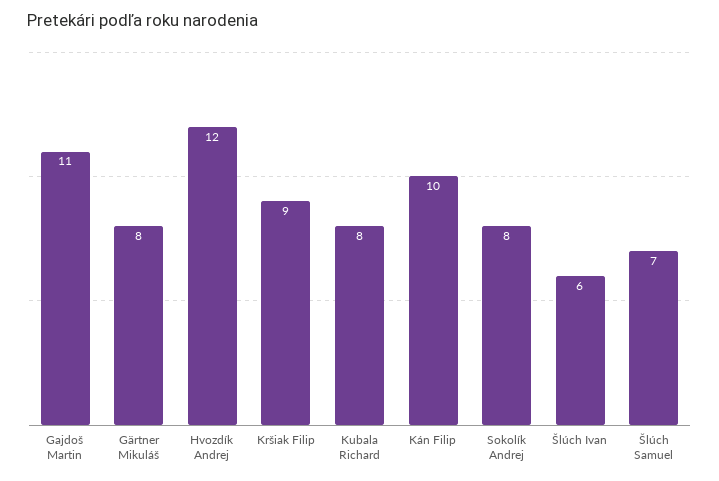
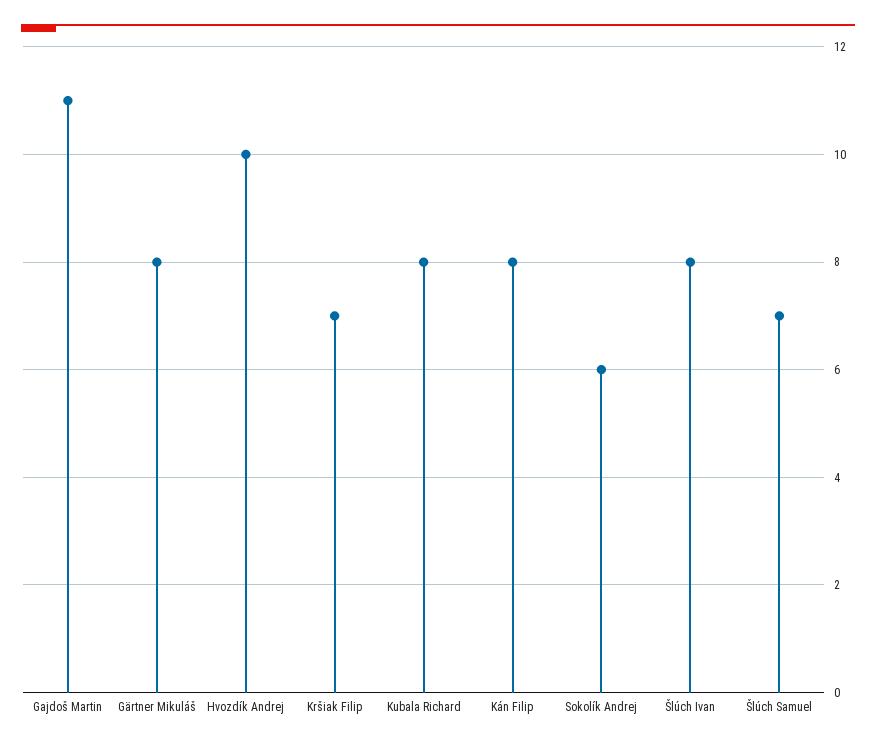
Hvozdík Andrej: 12 -> 10
Kršiak Filip: 9 -> 7
Kán Filip: 10 -> 8
Sokolík Andrej: 8 -> 6
Šlúch Ivan: 6 -> 8

